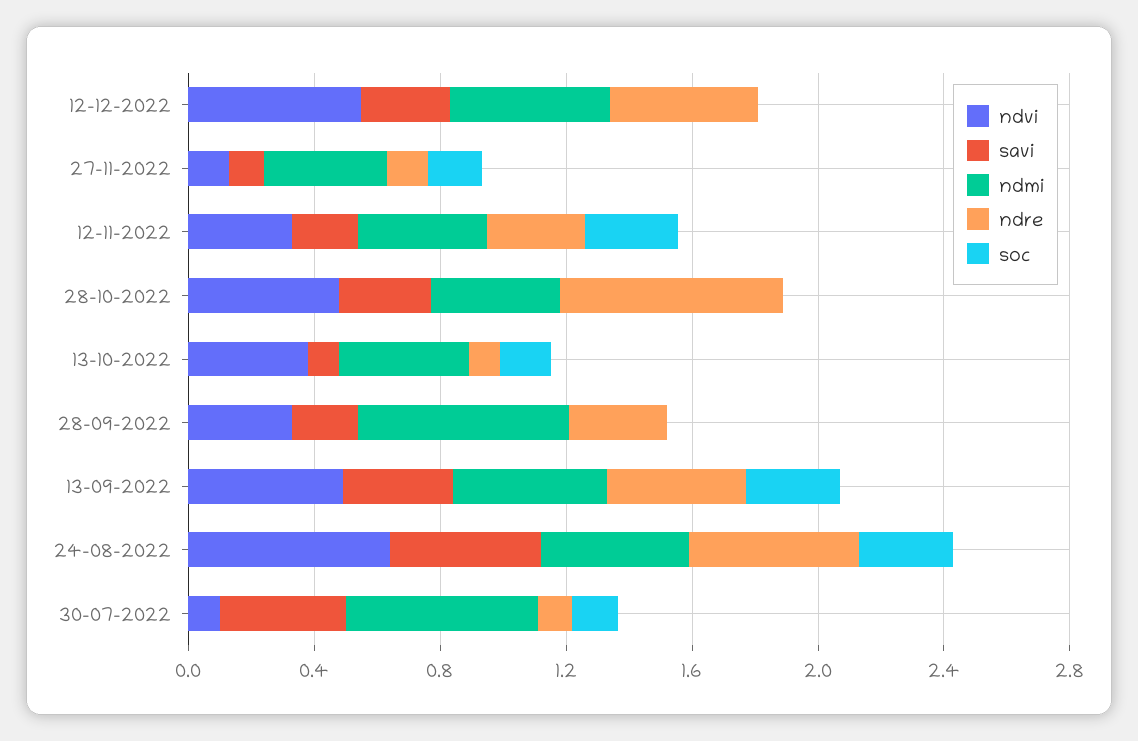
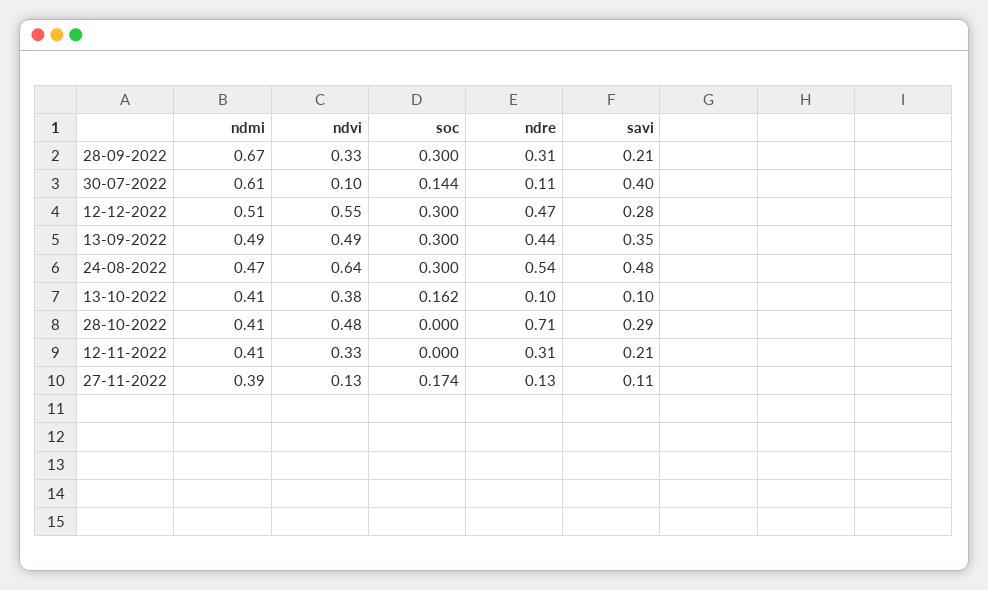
soc, 12-12-2022: 0 -> 0.3
soc, 12-11-2022: 0.3 -> 0
soc, 28-09-2022: 0 -> 0.3

